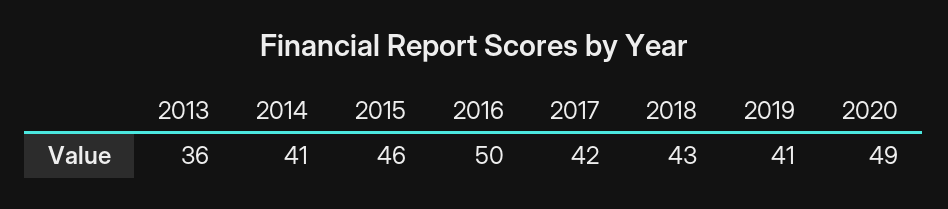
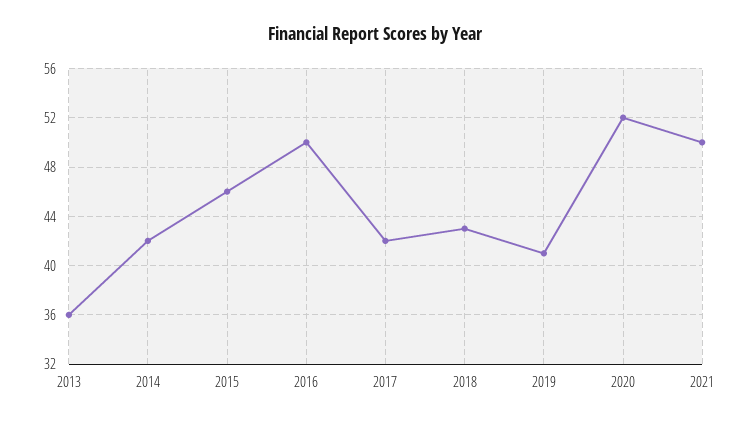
2014: 41 -> 42
2020: 49 -> 52
2021: none -> 50

